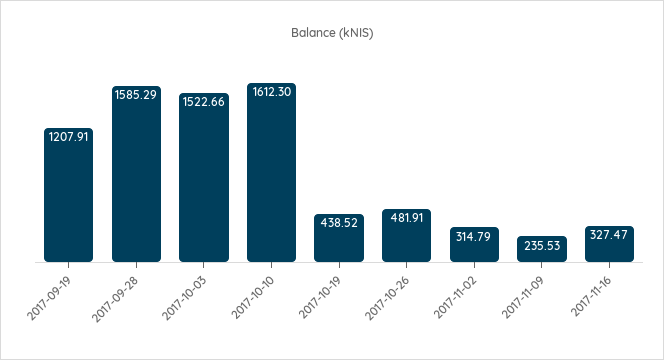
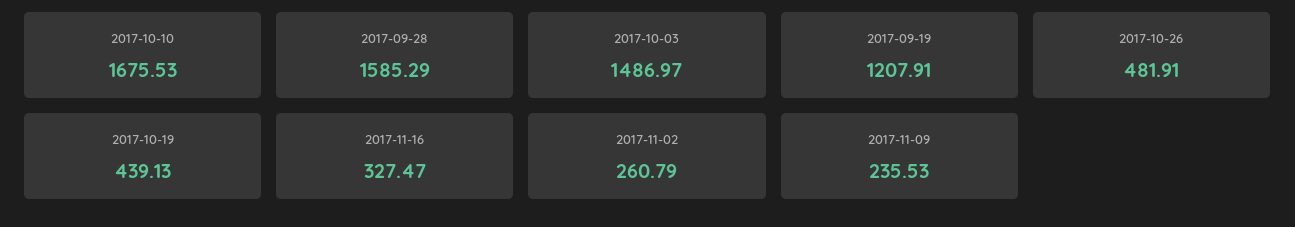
2017-10-03: 1522.66 -> 1486.97
2017-10-10: 1612.3 -> 1675.53
2017-10-19: 438.52 -> 439.13
2017-11-02: 314.79 -> 260.79

